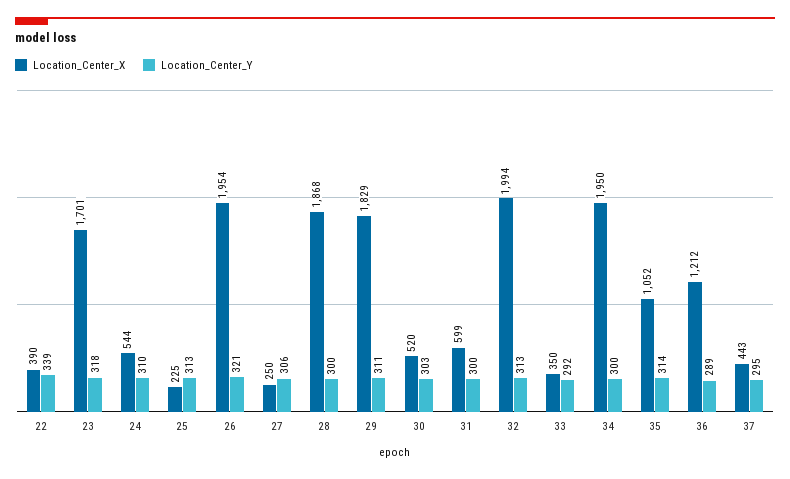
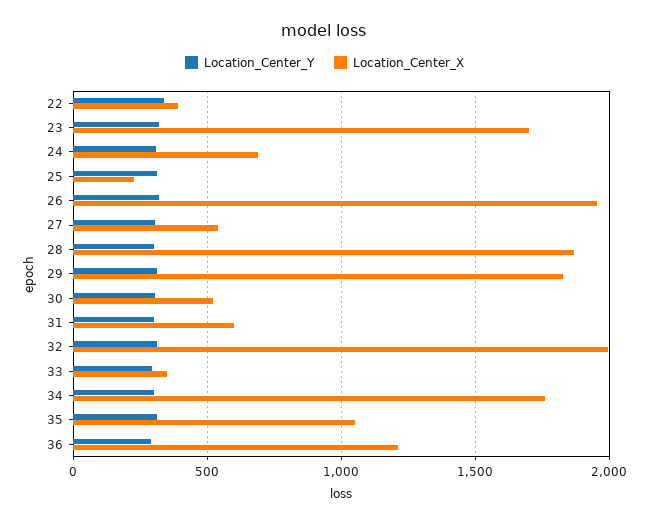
Location_Center_X, 24: 544 -> 700
Location_Center_X, 27: 250 -> 550
Location_Center_X, 34: 1950 -> 1750
Location_Center_X, 37: 443 -> none
Location_Center_Y, 37: 295 -> none

